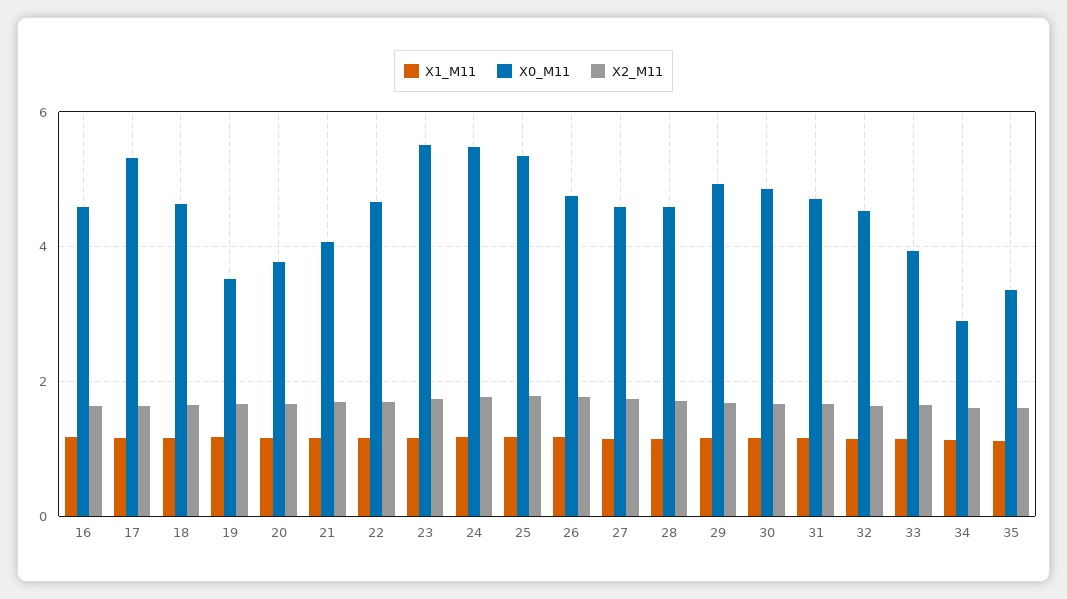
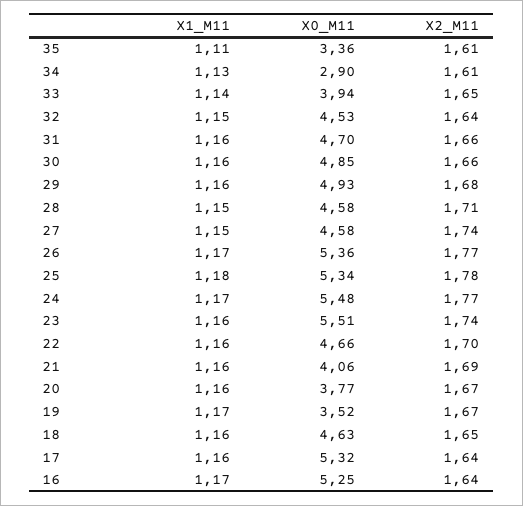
X0_M11, 16: 4.6 -> 5.25
X0_M11, 26: 4.8 -> 5.36

